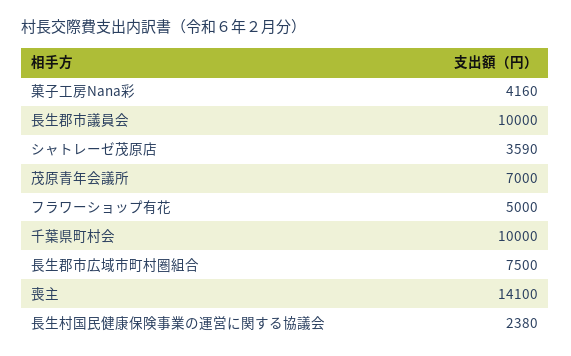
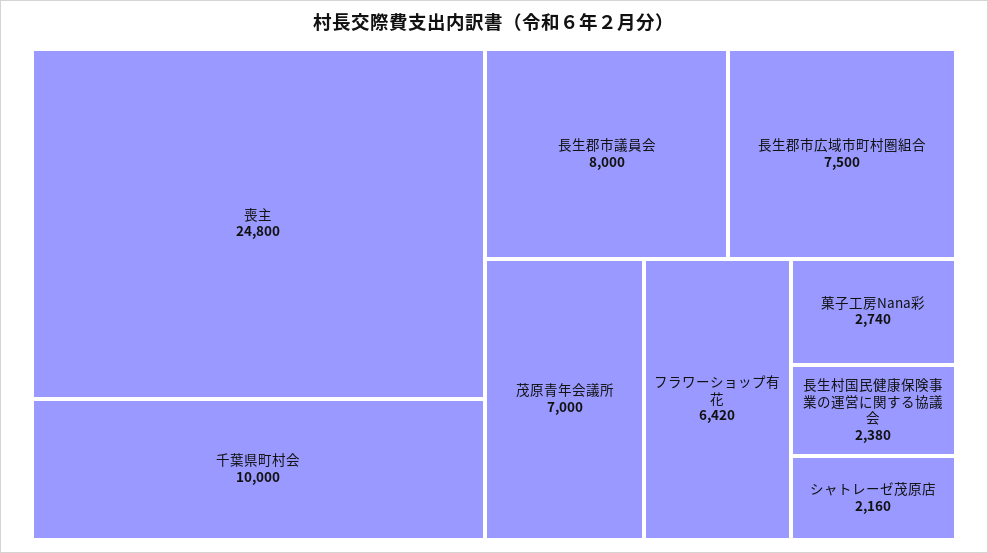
菓子工房Nana彩: 4160 -> 2740
長生郡市議員会: 10000 -> 8000
シャトレーゼ茂原店: 3590 -> 2160
フラワーショップ有花: 5000 -> 6420
喪主: 14100 -> 24800

